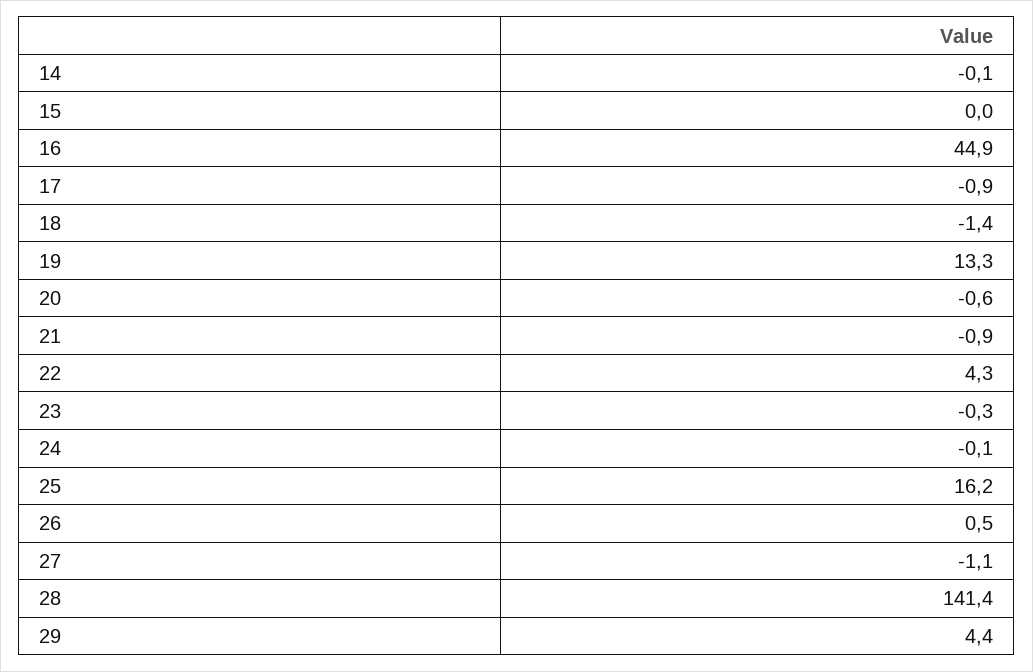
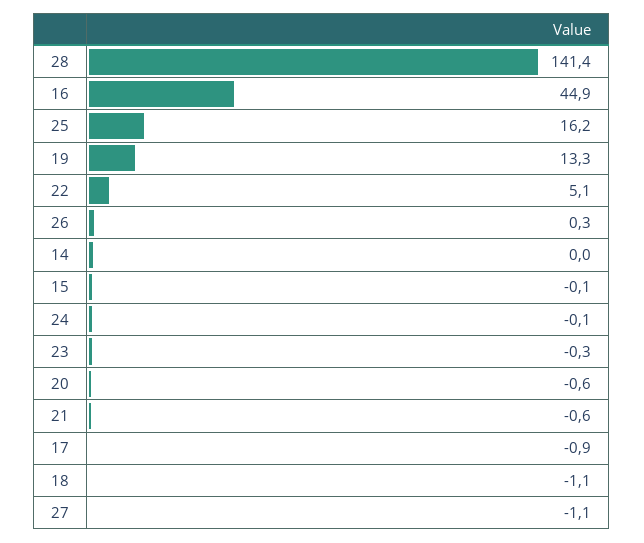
14: -0.1 -> 0
15: 0 -> -0.1
18: -1.4 -> -1.1
21: -0.9 -> -0.6
22: 4.3 -> 5.1
26: 0.5 -> 0.3
29: 4.4 -> none

